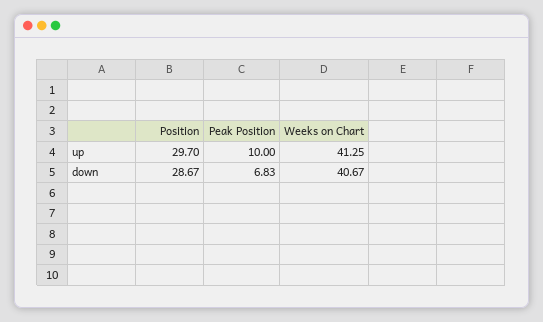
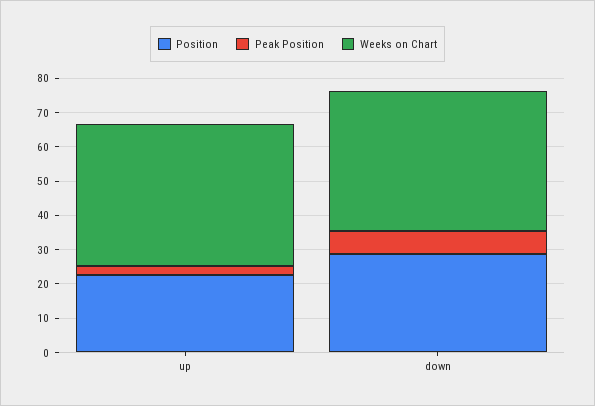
Position, up: 29.7 -> 22.5
Peak Position, up: 10 -> 2.5

